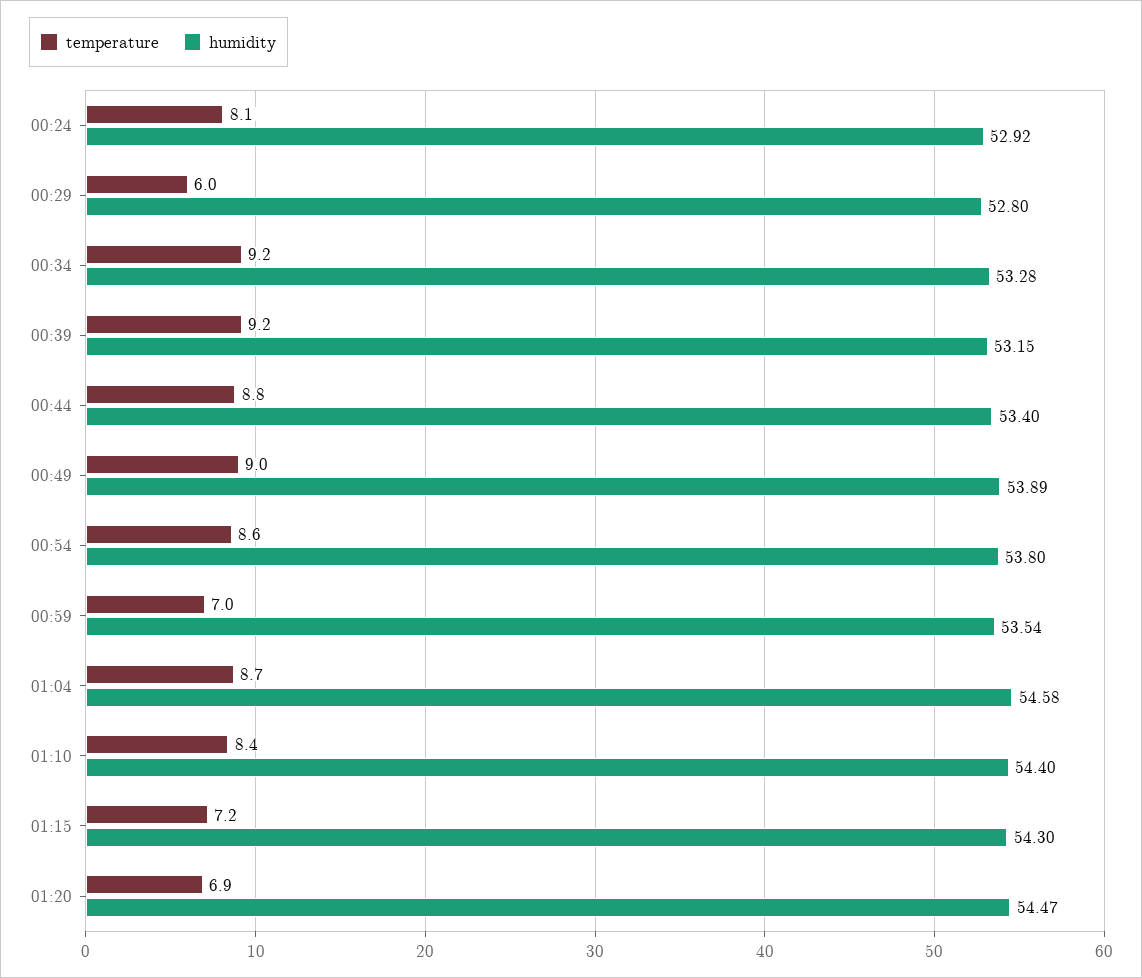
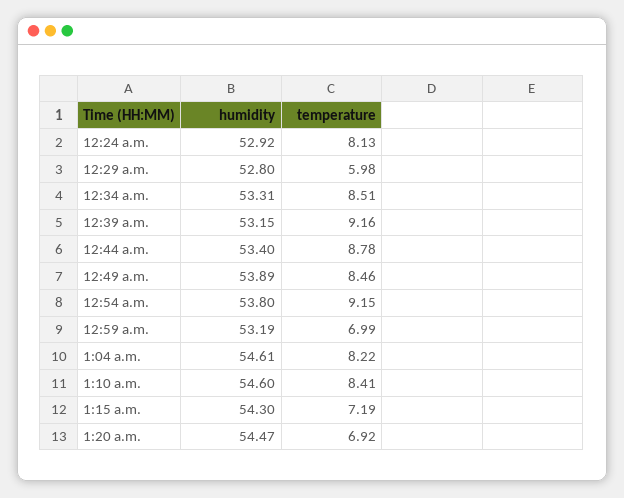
temperature, 00:34: 9.2 -> 8.51
humidity, 00:34: 53.28 -> 53.31
temperature, 00:49: 9 -> 8.46
temperature, 00:54: 8.6 -> 9.15
humidity, 00:59: 53.54 -> 53.19
temperature, 01:04: 8.7 -> 8.22
humidity, 01:04: 54.58 -> 54.61
humidity, 01:10: 54.4 -> 54.6

